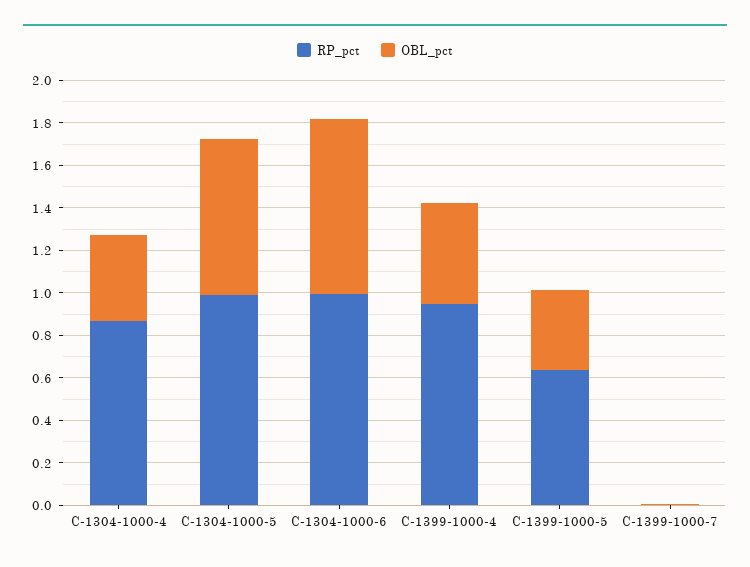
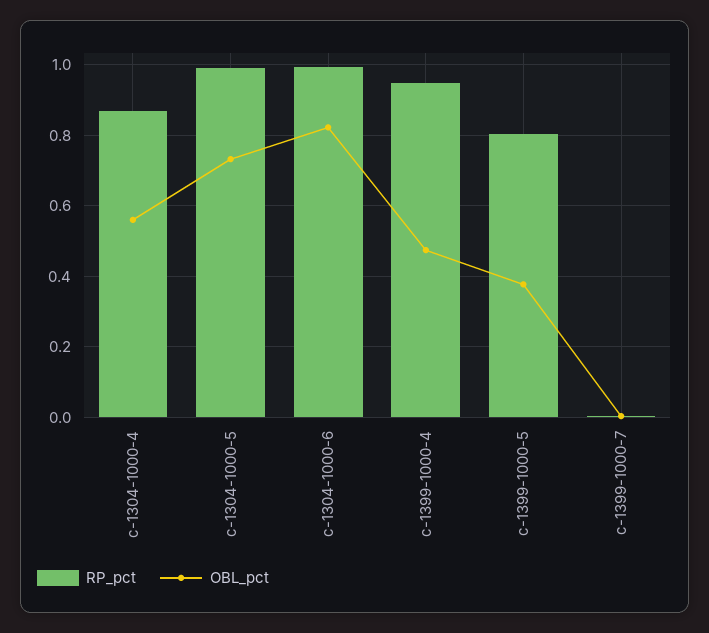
OBL_pct, C-1304-1000-4: 0.4 -> 0.56
RP_pct, C-1399-1000-5: 0.65 -> 0.8

